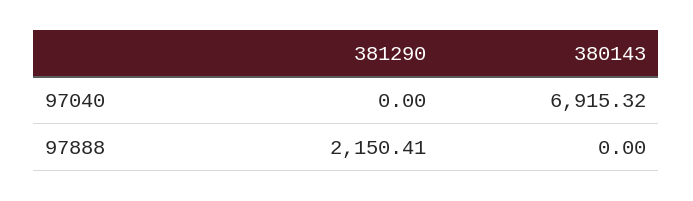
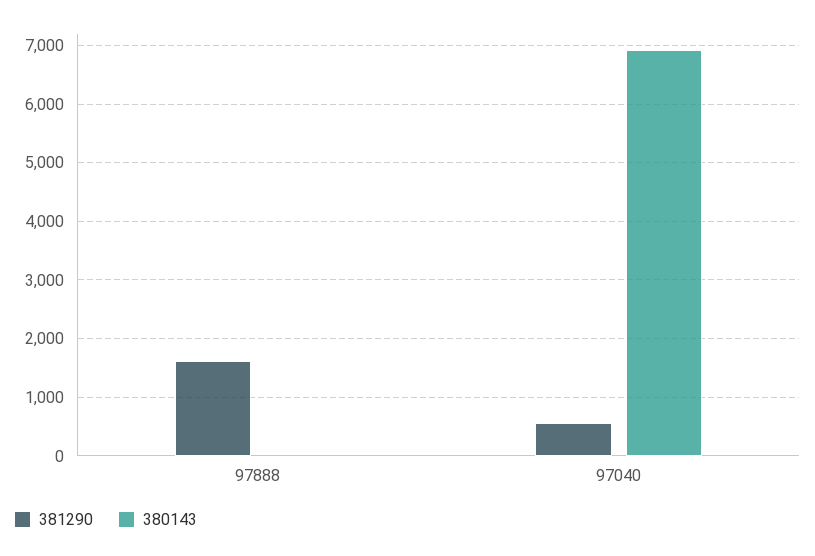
381290, 97040: 0 -> 600
381290, 97888: 2150.41 -> 1600

